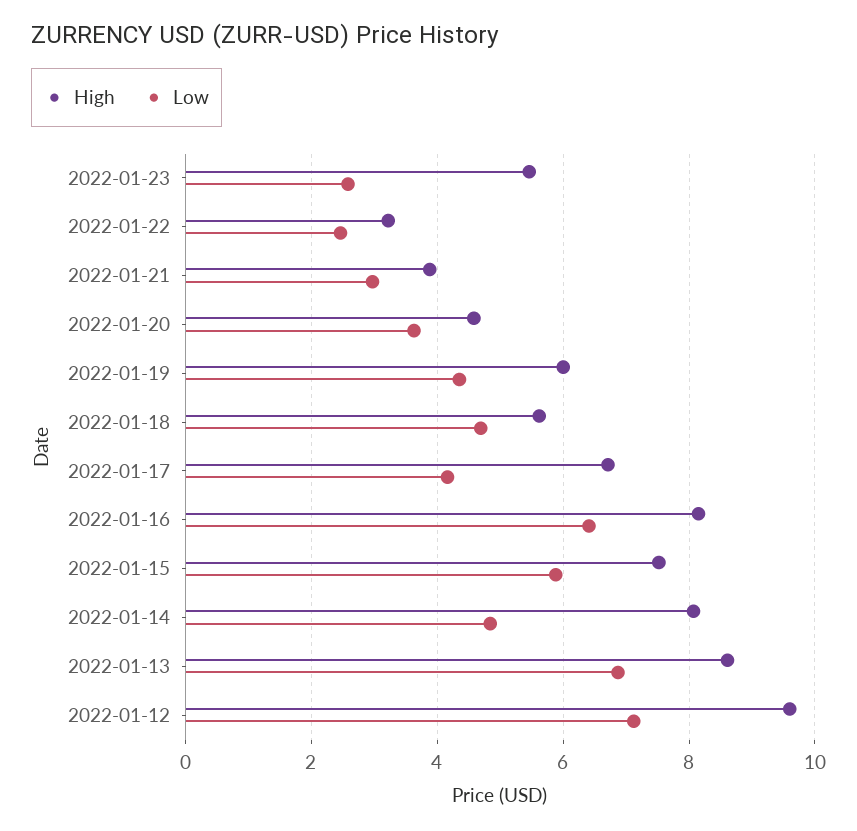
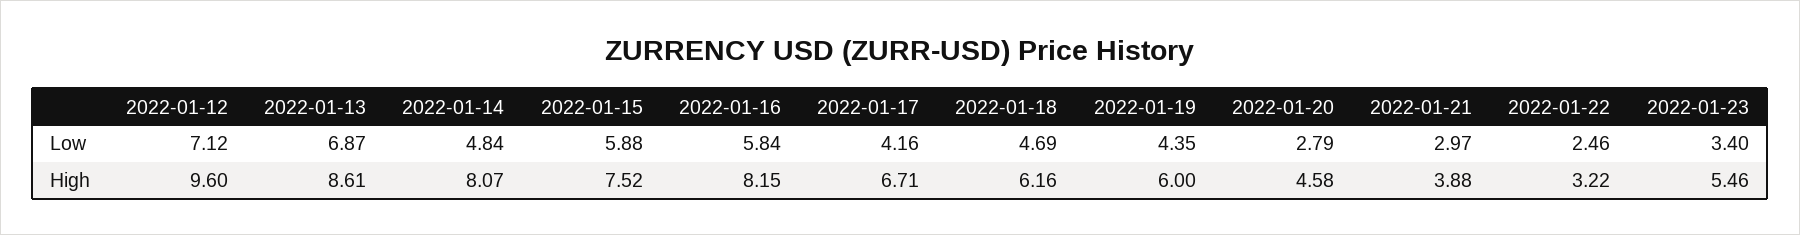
Low, 2022-01-23: 2.6 -> 3.4
Low, 2022-01-20: 3.6 -> 2.79
High, 2022-01-18: 5.6 -> 6.16
Low, 2022-01-16: 6.4 -> 5.84

